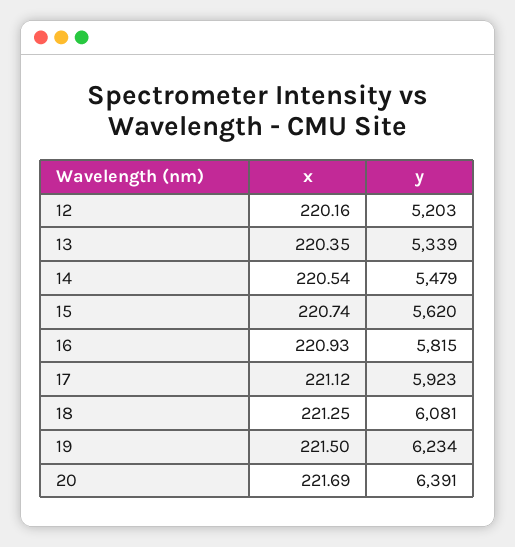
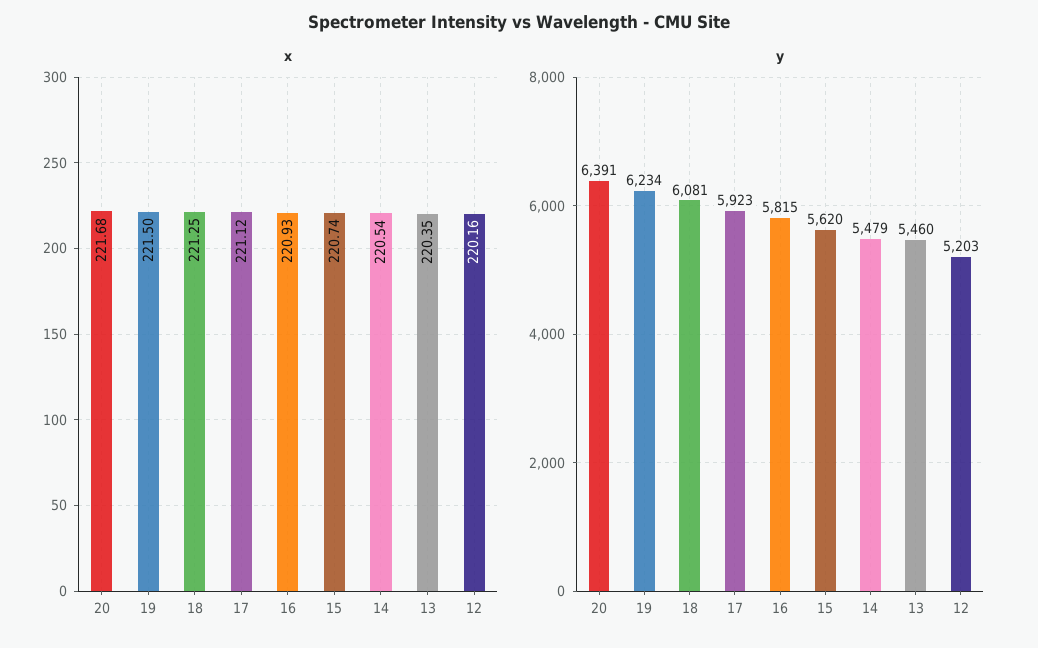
y, 13: 5339 -> 5460
x, 20: 221.69 -> 221.68

